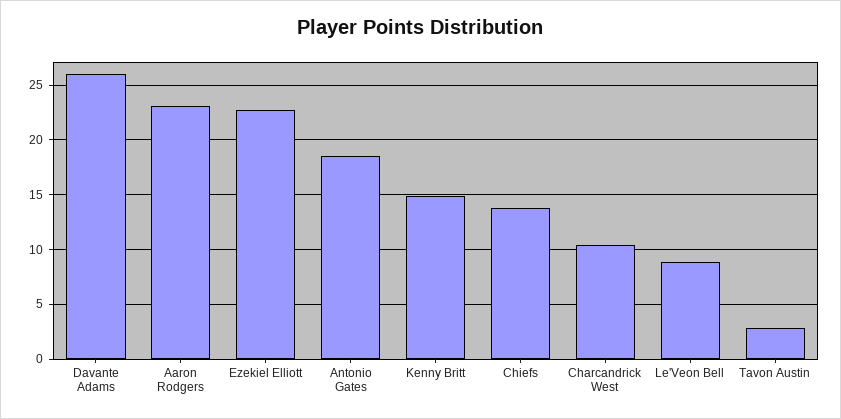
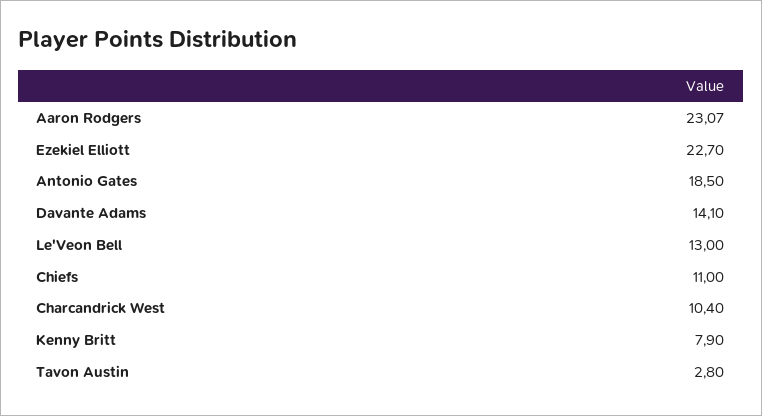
Davante Adams: 26 -> 14.1
Kenny Britt: 15 -> 7.9
Chiefs: 14 -> 11
Le'Veon Bell: 9 -> 13

